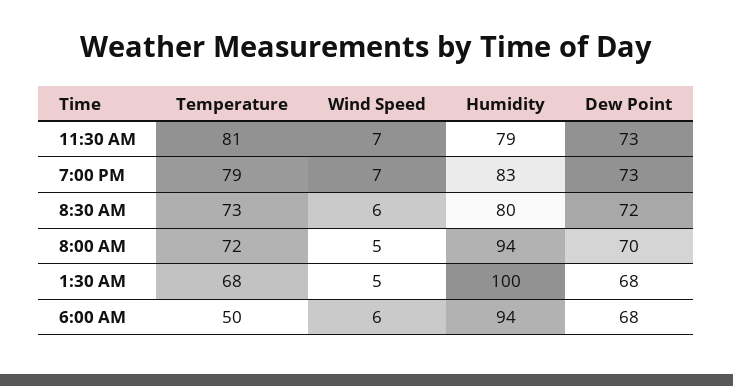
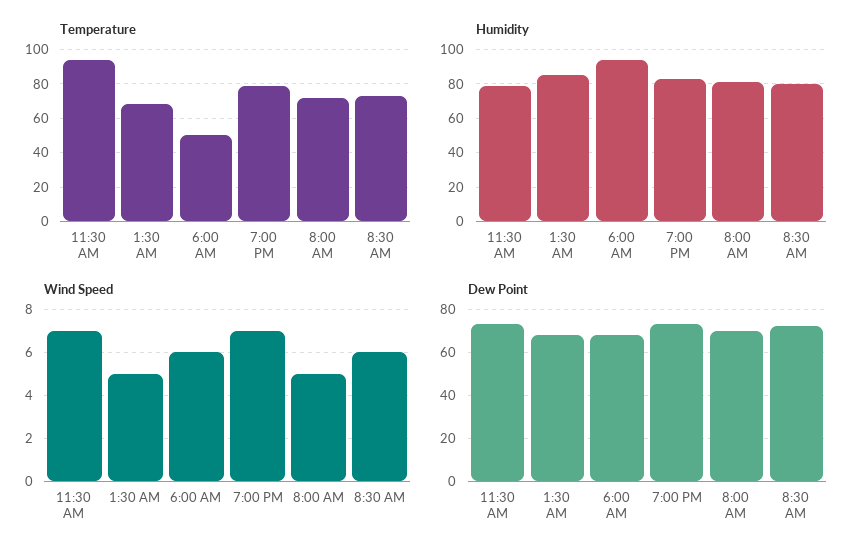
Temperature, 11:30 AM: 81 -> 95
Humidity, 8:00 AM: 94 -> 80
Humidity, 1:30 AM: 100 -> 85

